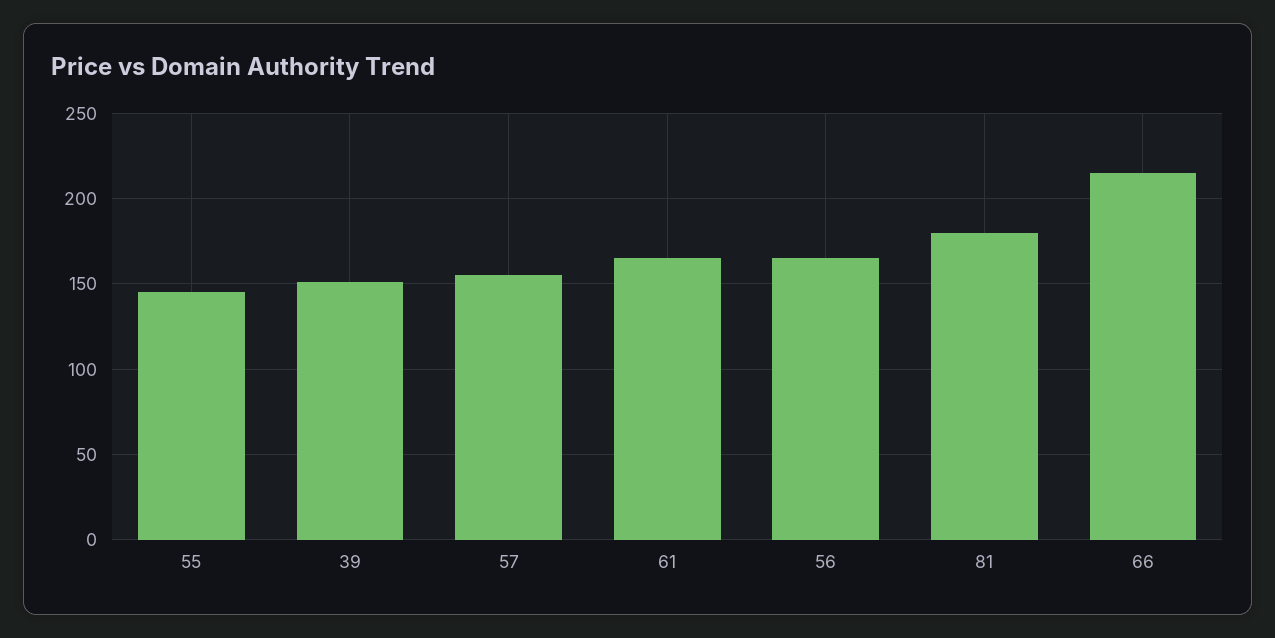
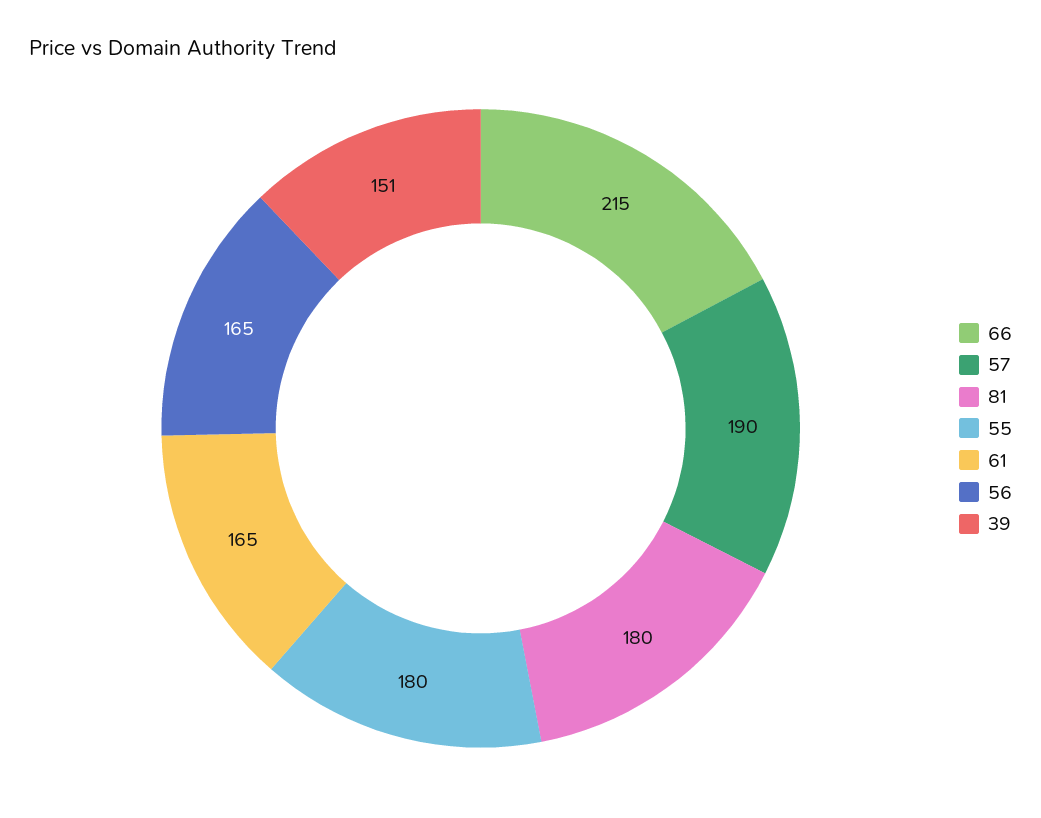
55: 145 -> 180
57: 155 -> 190

